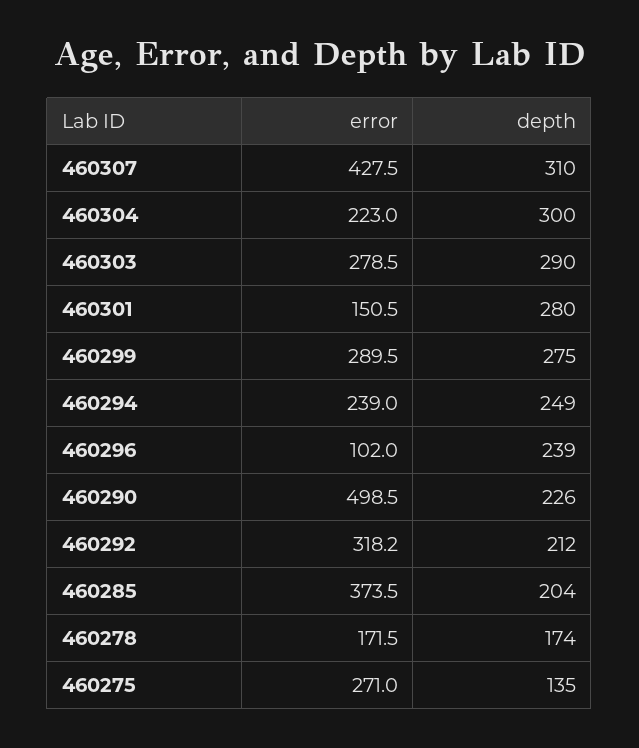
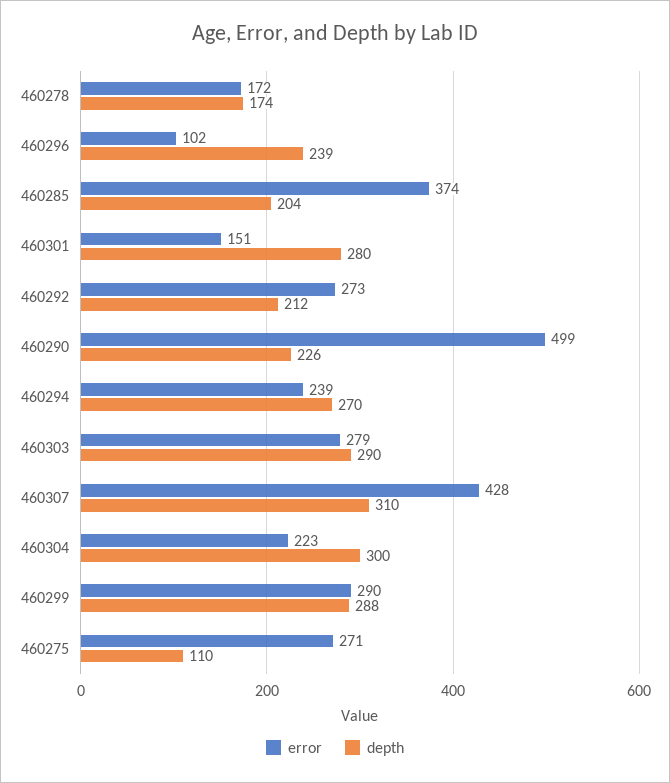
depth, 460299: 275 -> 288
depth, 460294: 249 -> 270
error, 460292: 318.2 -> 273
depth, 460275: 135 -> 110

